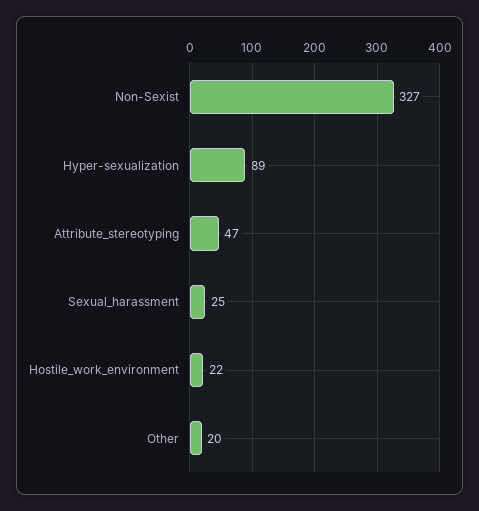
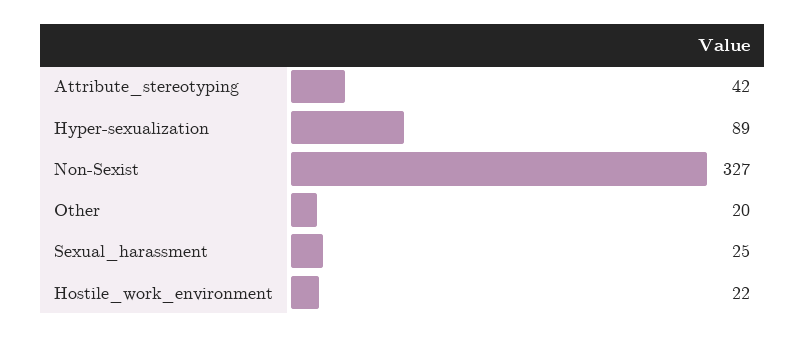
Attribute_stereotyping: 47 -> 42

